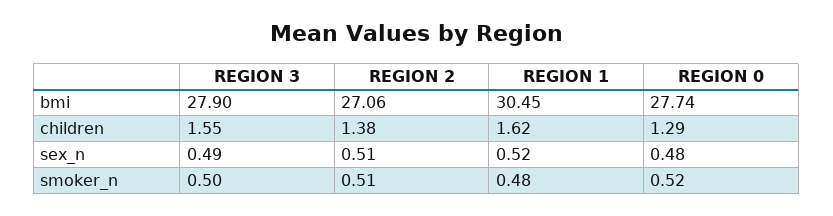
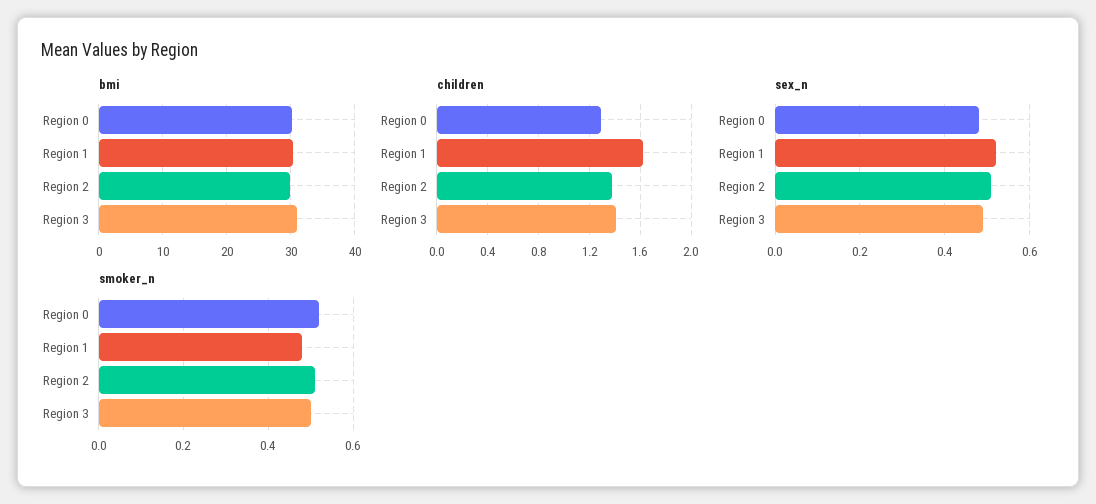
bmi, REGION 3: 27.9 -> 31
bmi, REGION 2: 27.06 -> 30
bmi, REGION 0: 27.74 -> 30
children, REGION 3: 1.55 -> 1.4

